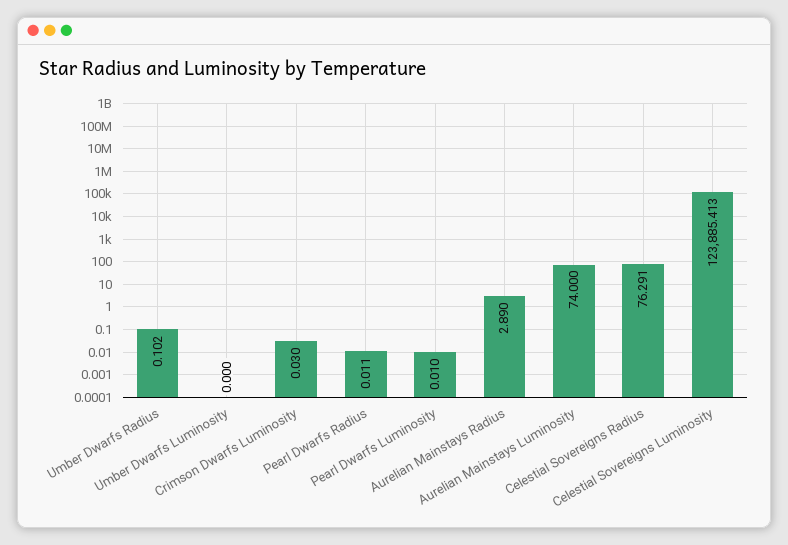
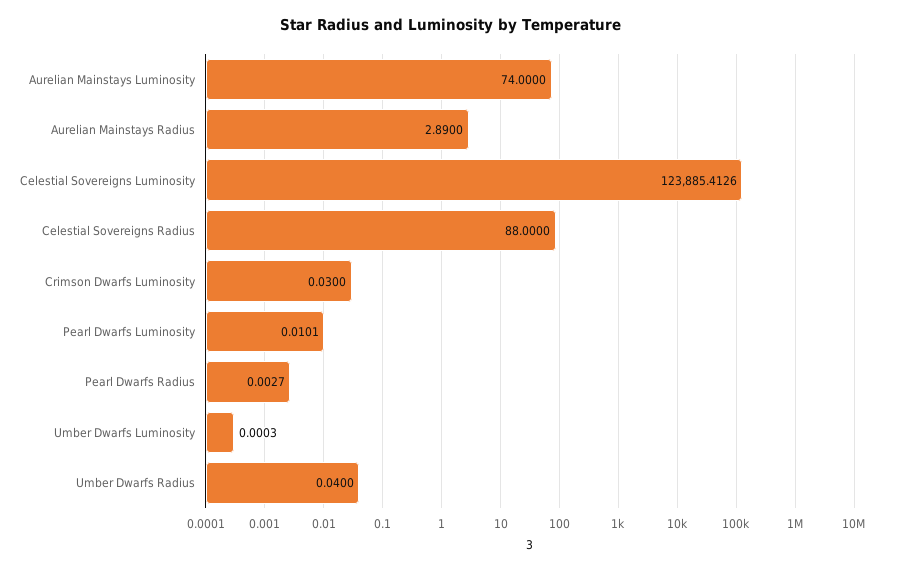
Umber Dwarfs Radius: 0.102 -> 0.04
Pearl Dwarfs Radius: 0.011 -> 0.0027
Celestial Sovereigns Radius: 76.291 -> 88

